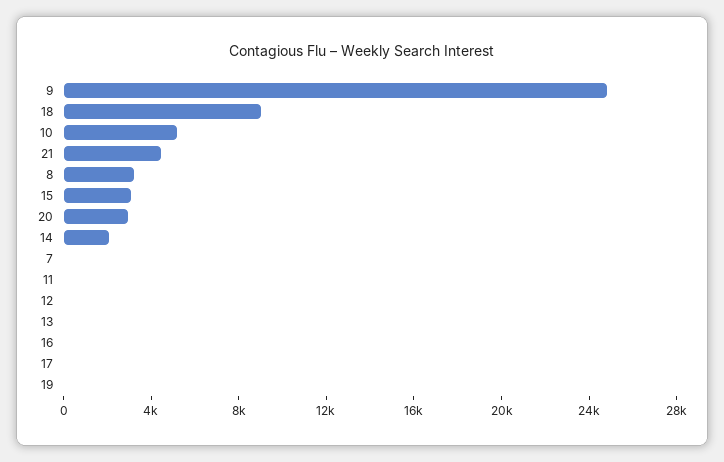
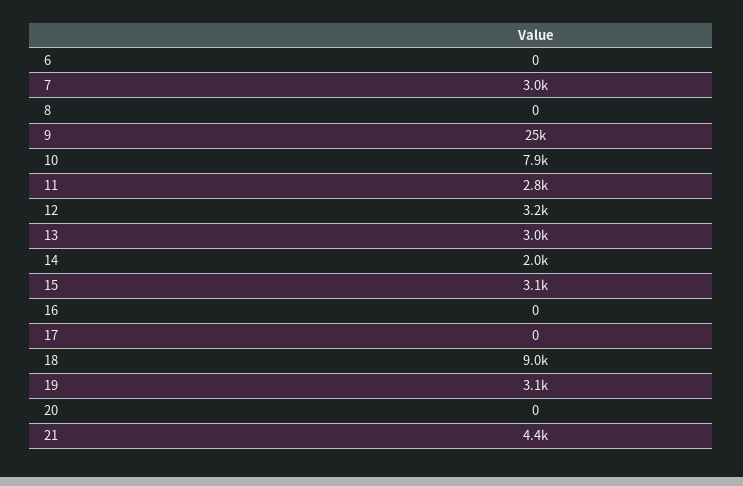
10: 5000 -> 7900
8: 3000 -> 0
20: 3000 -> 0
7: 0 -> 3000
11: 0 -> 2800
12: 0 -> 3200
13: 0 -> 3000
19: 0 -> 3100
6: none -> 0

